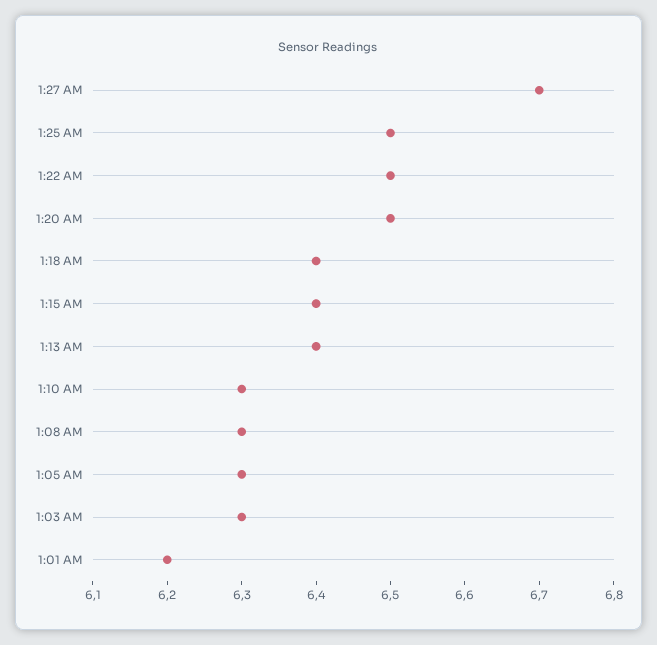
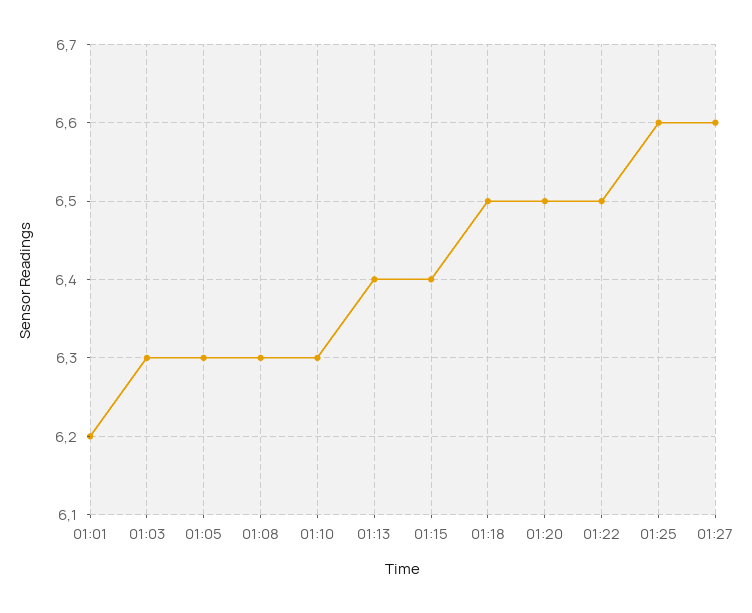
1:27 AM: 6.7 -> 6.6
1:25 AM: 6.5 -> 6.6
1:18 AM: 6.4 -> 6.5

